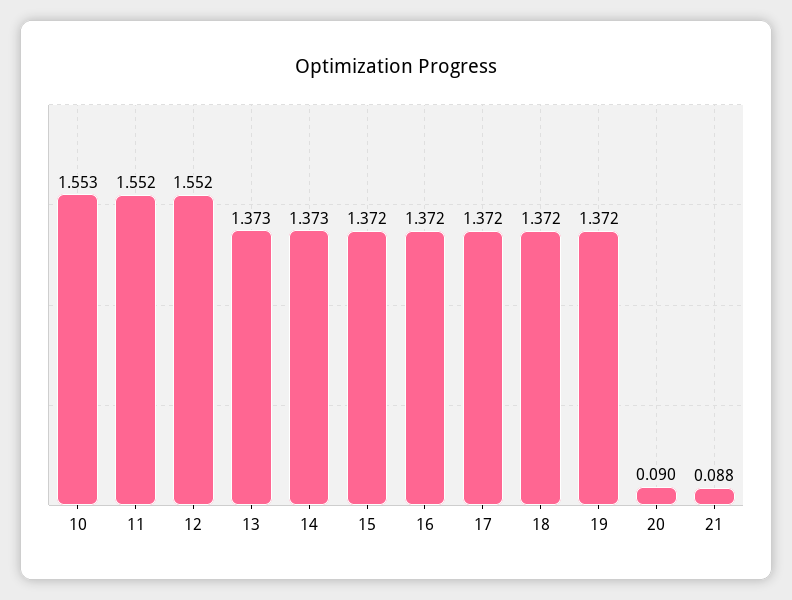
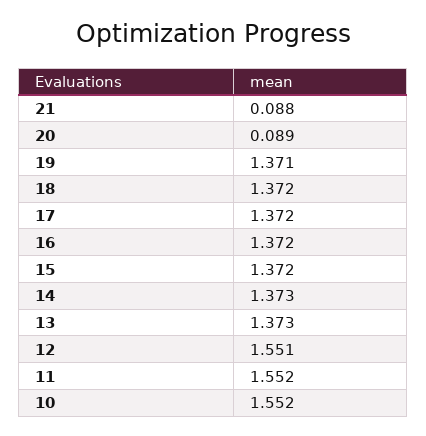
10: 1.553 -> 1.552
12: 1.552 -> 1.551
19: 1.372 -> 1.371
20: 0.09 -> 0.089

